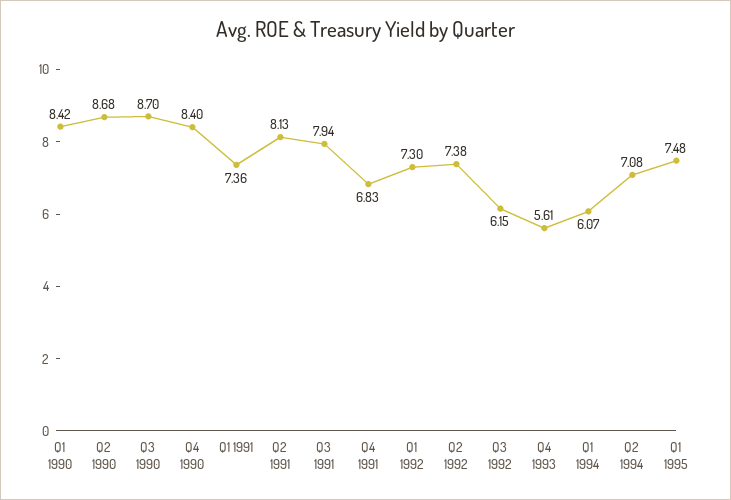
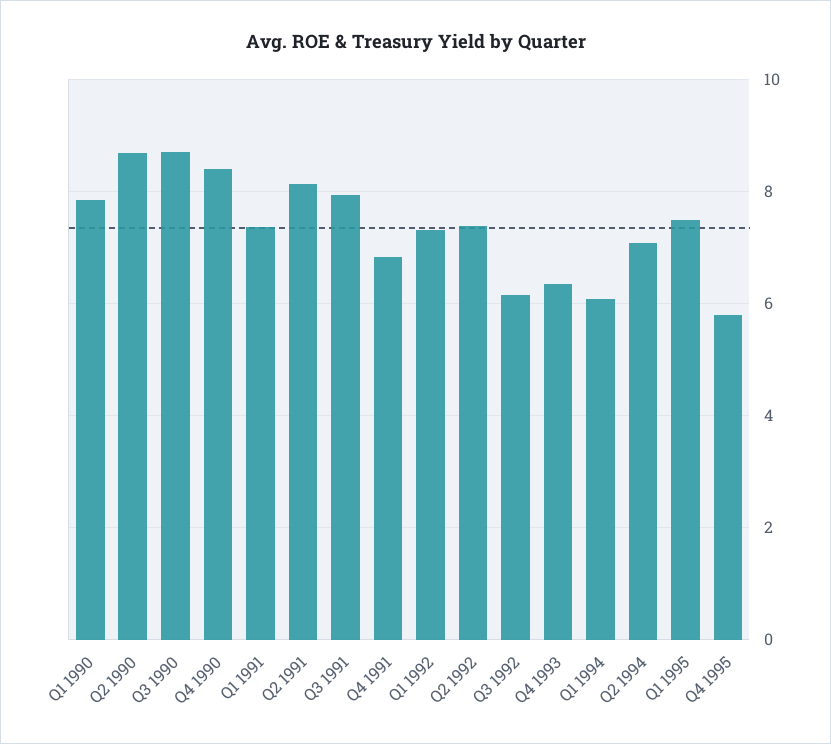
Q1 1990: 8.42 -> 7.8
Q4 1993: 5.61 -> 6.4
Q4 1995: none -> 5.8

